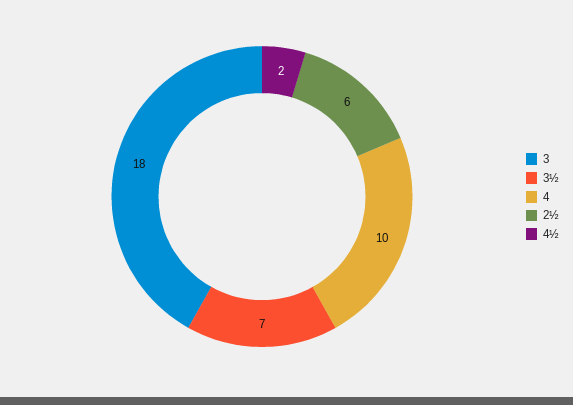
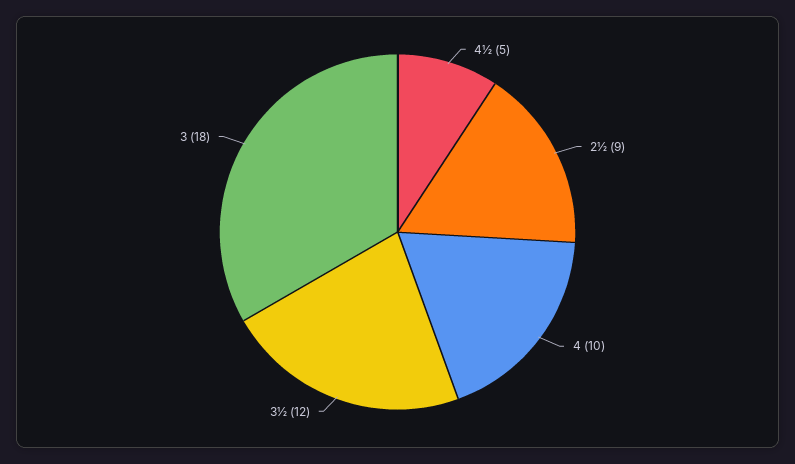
3½: 7 -> 12
2½: 6 -> 9
4½: 2 -> 5

